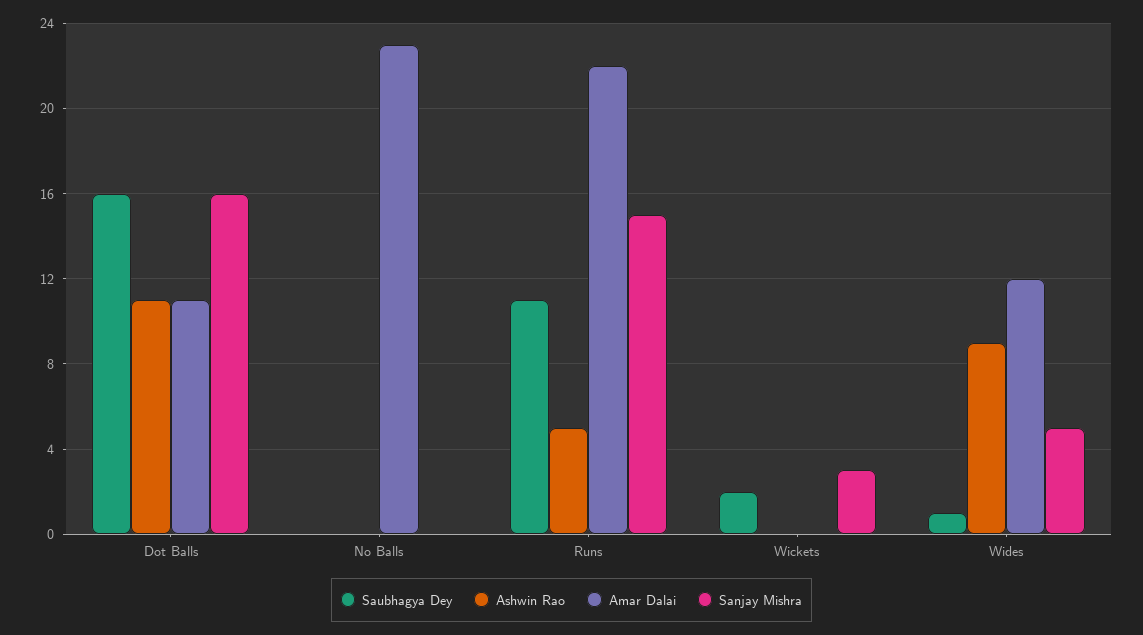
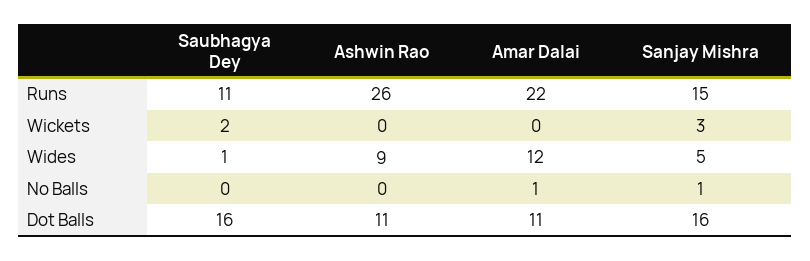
Amar Dalai, No Balls: 23 -> 1
Sanjay Mishra, No Balls: 0 -> 1
Ashwin Rao, Runs: 5 -> 26

